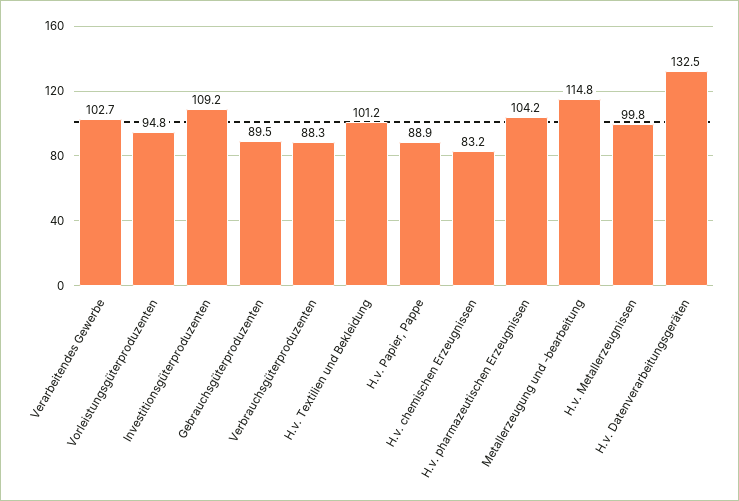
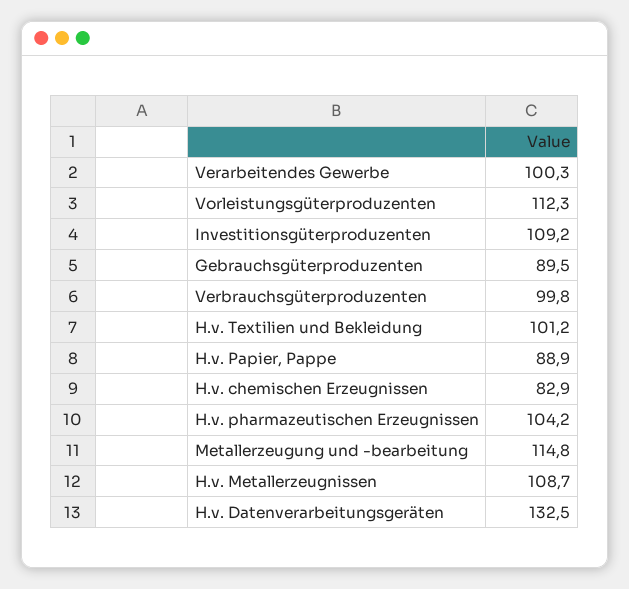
Verarbeitendes Gewerbe: 102.7 -> 100.3
Vorleistungsgüterproduzenten: 94.8 -> 112.3
Verbrauchsgüterproduzenten: 88.3 -> 99.8
H.v. chemischen Erzeugnissen: 83.2 -> 82.9
H.v. Metallerzeugnissen: 99.8 -> 108.7

